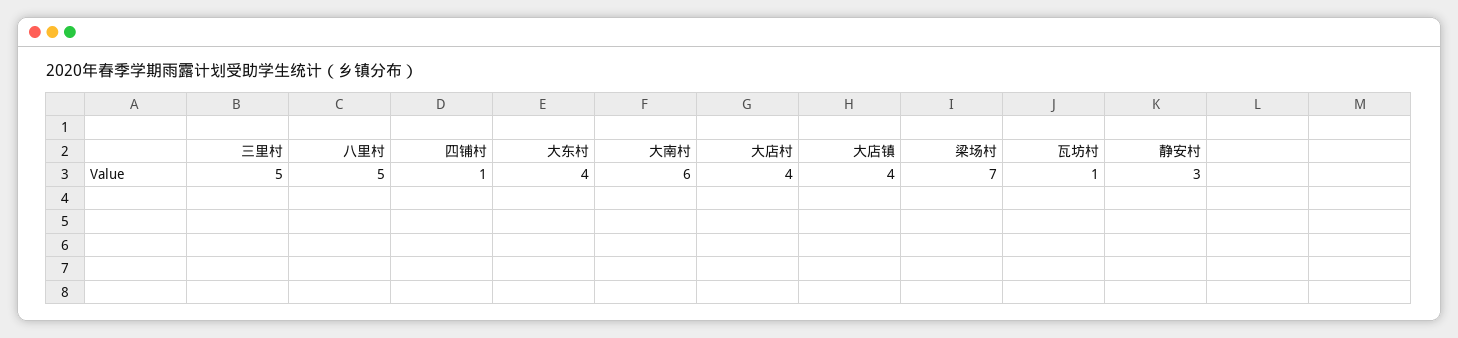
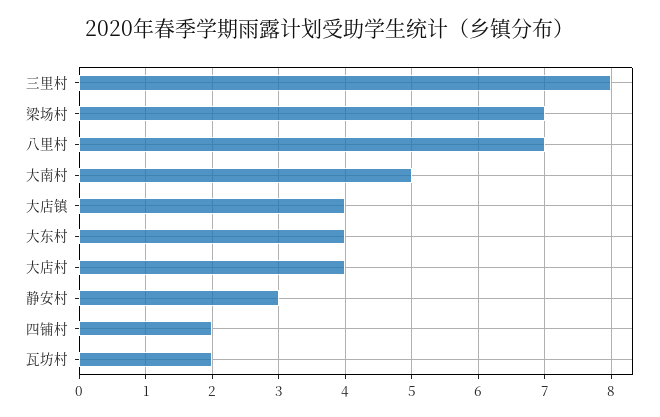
三里村: 5 -> 8
八里村: 5 -> 7
四铺村: 1 -> 2
大南村: 6 -> 5
瓦坊村: 1 -> 2

